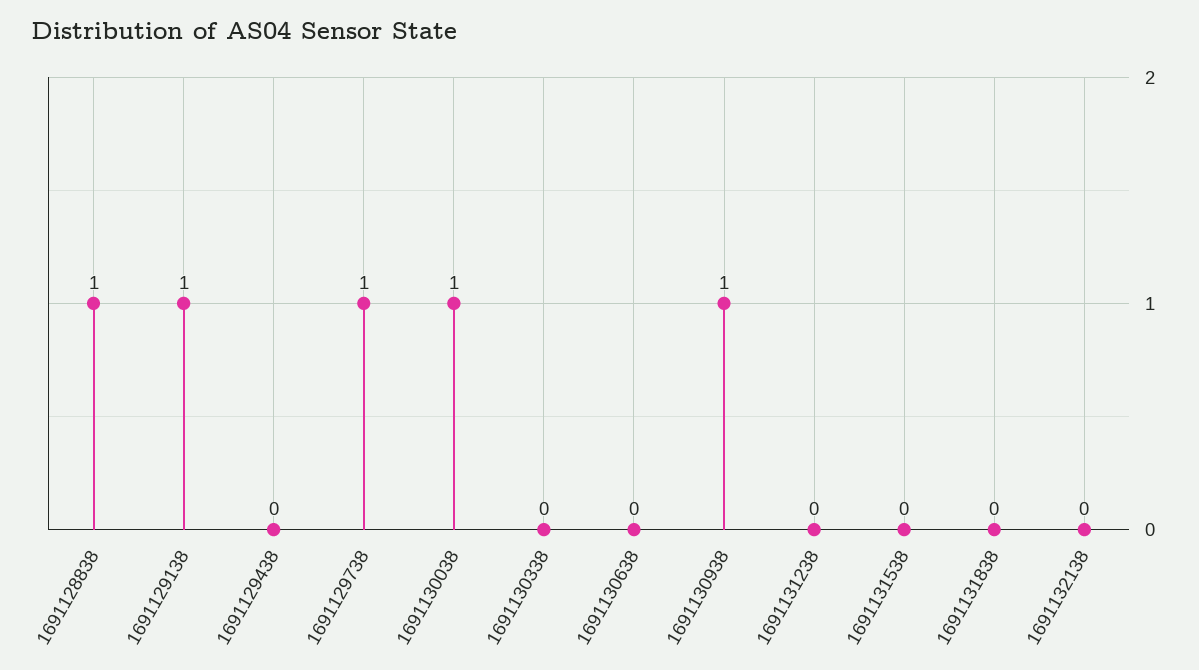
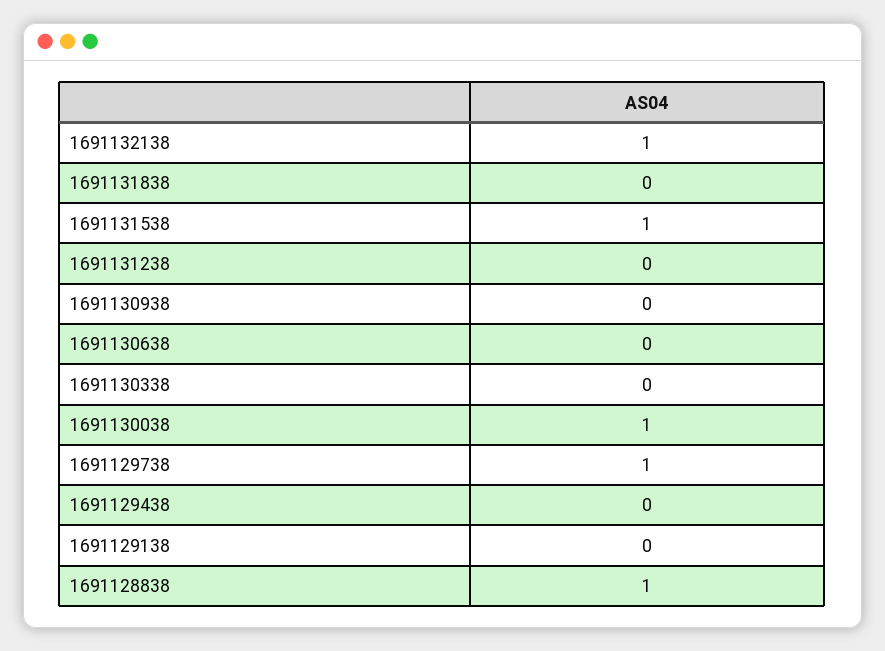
1691129138: 1 -> 0
1691130938: 1 -> 0
1691131538: 0 -> 1
1691132138: 0 -> 1

